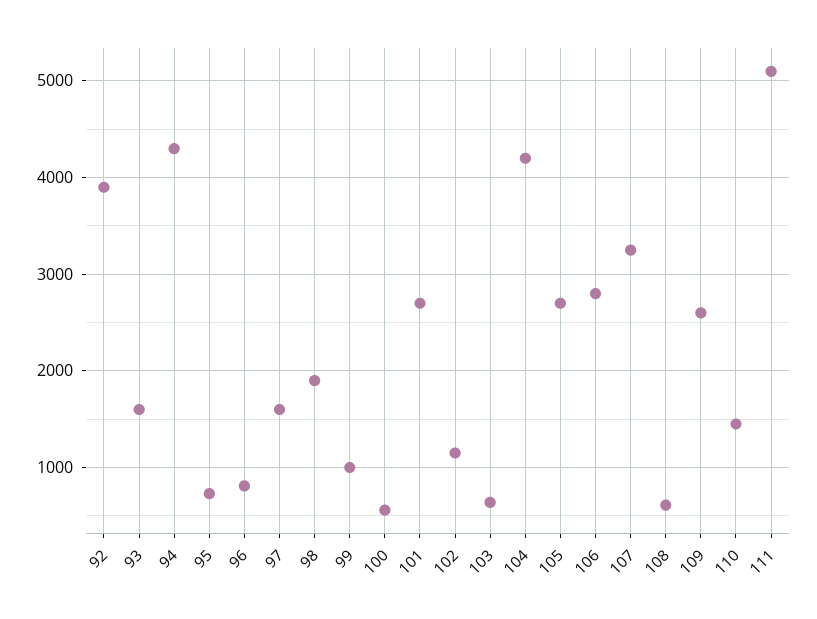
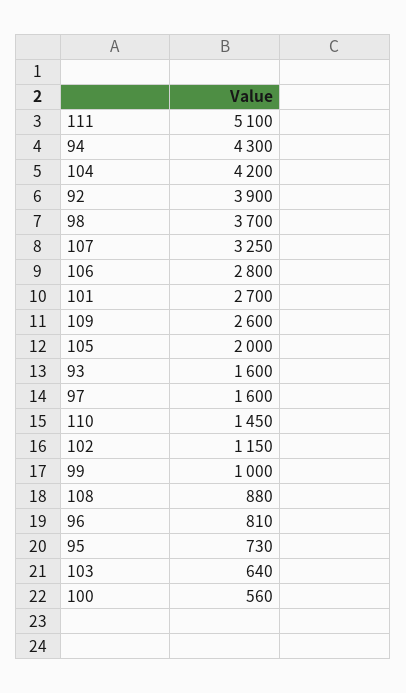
98: 1900 -> 3700
105: 2700 -> 2000
108: 600 -> 880

